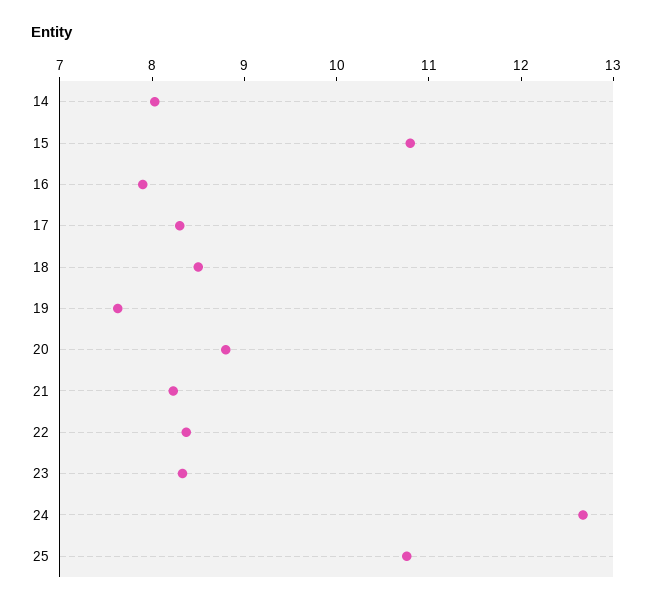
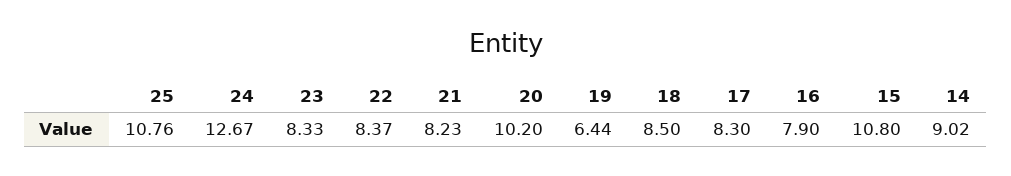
14: 8 -> 9.02
19: 7.6 -> 6.44
20: 8.8 -> 10.2

